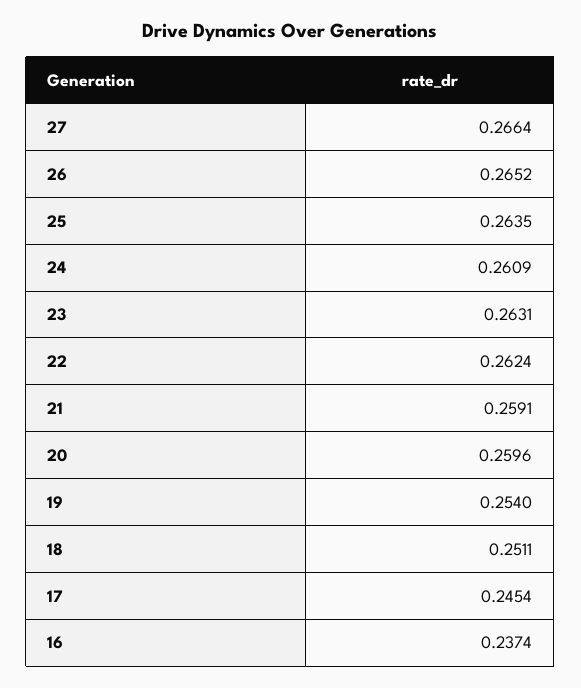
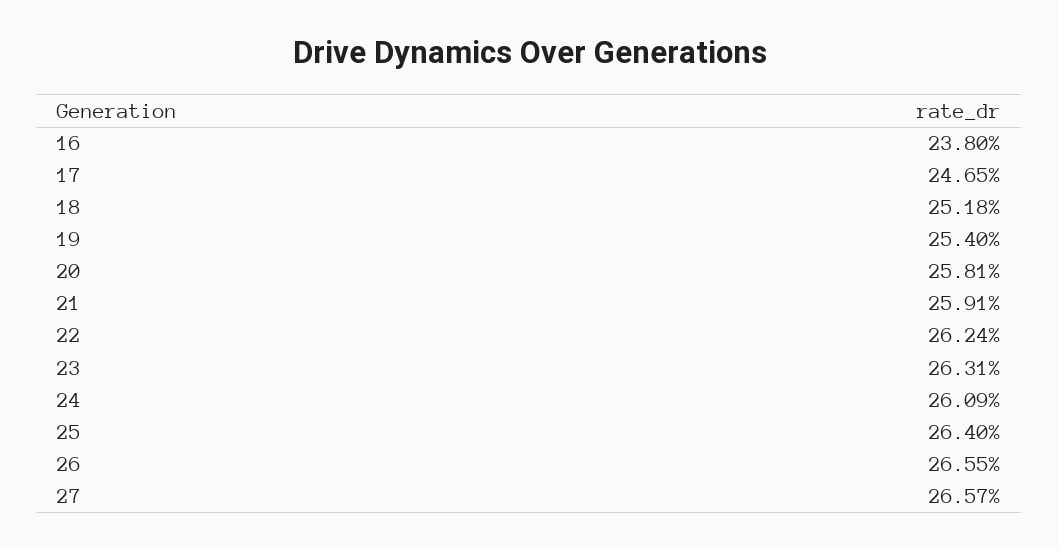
27: 0.2664 -> 0.2657
26: 0.2652 -> 0.2655
25: 0.2635 -> 0.264
20: 0.2596 -> 0.2581
18: 0.2511 -> 0.2518
17: 0.2454 -> 0.2465
16: 0.2374 -> 0.238

